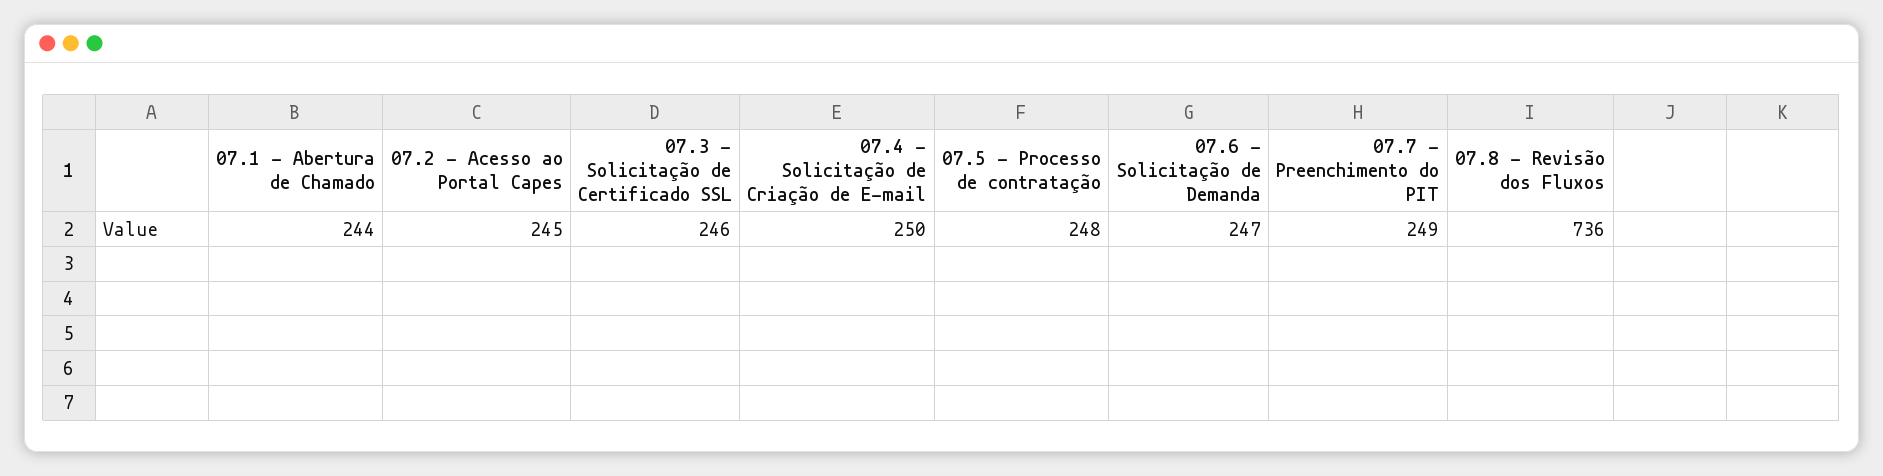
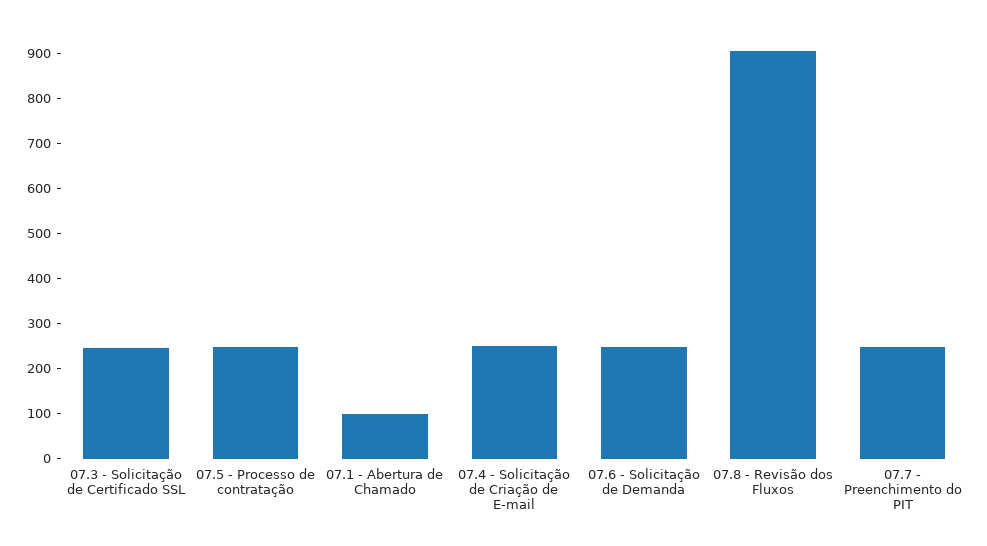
07.1 - Abertura de Chamado: 244 -> 100
07.2 - Acesso ao Portal Capes: 245 -> none
07.8 - Revisão dos Fluxos: 736 -> 900

